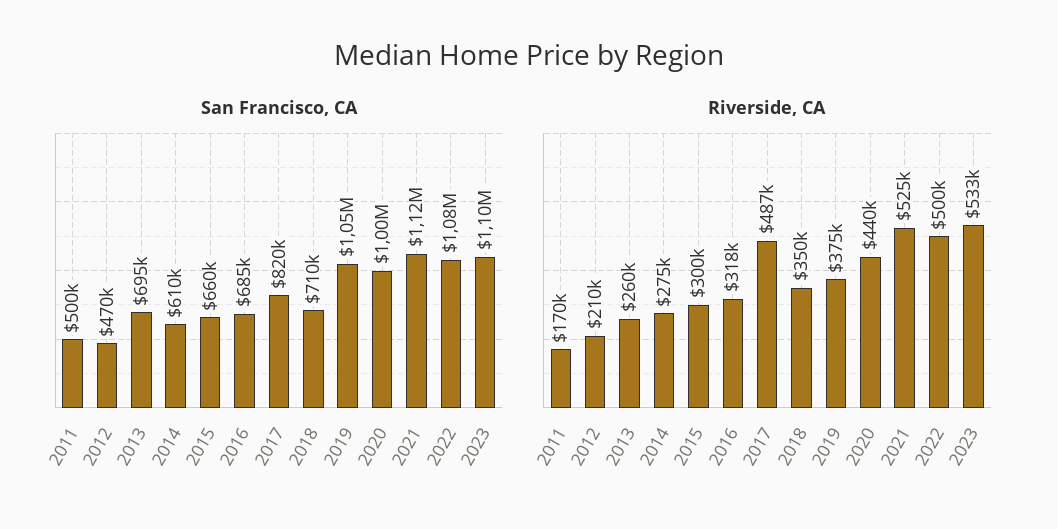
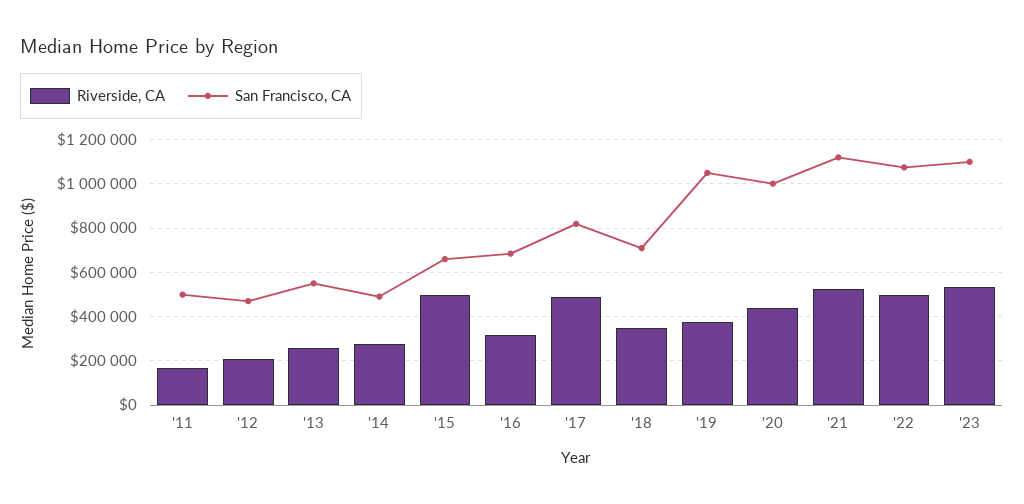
San Francisco, CA, 2013: 695000 -> 550000
San Francisco, CA, 2014: 610000 -> 500000
Riverside, CA, 2015: 300000 -> 500000

